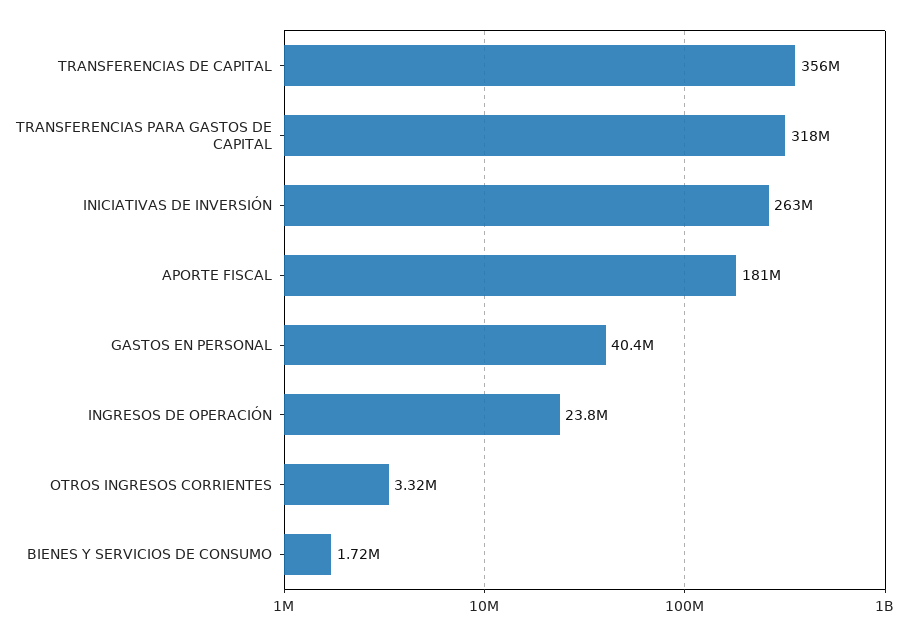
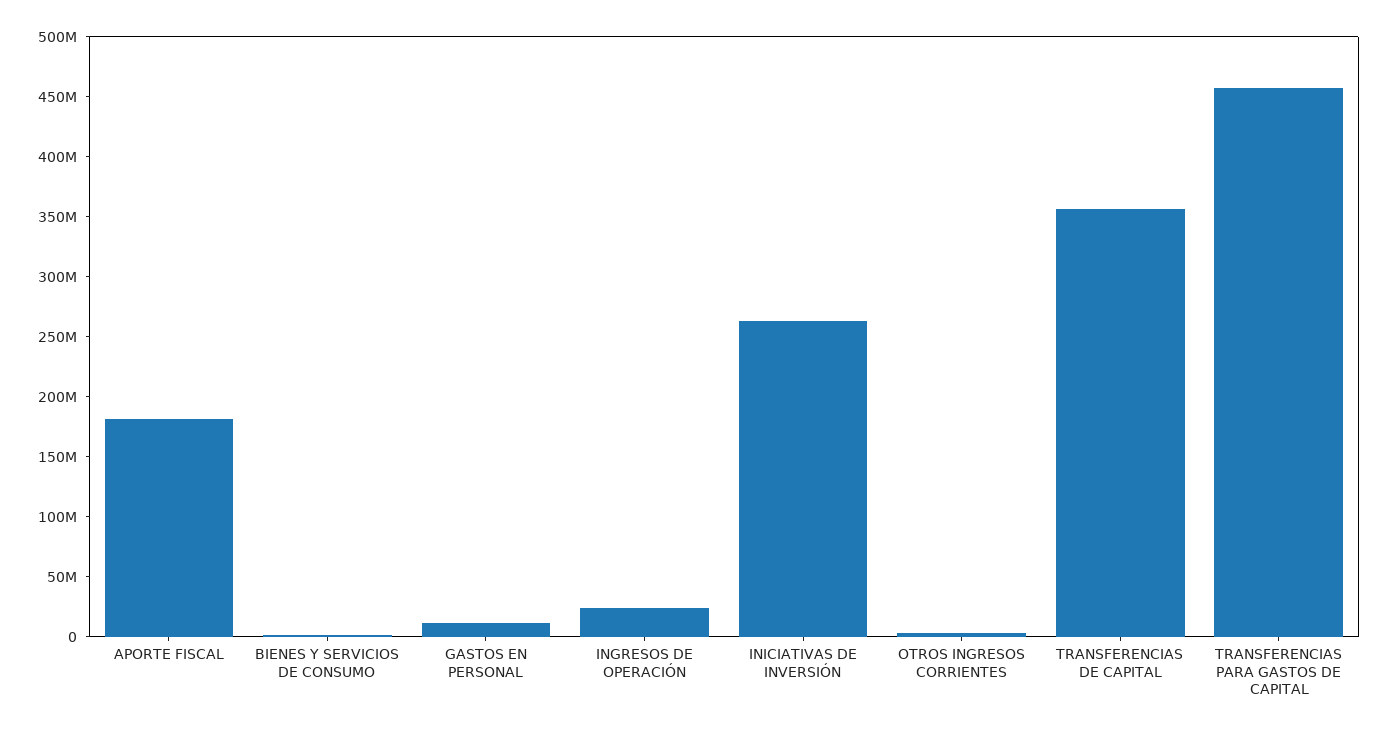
TRANSFERENCIAS PARA GASTOS DE CAPITAL: 318000000 -> 460000000
GASTOS EN PERSONAL: 40400000 -> 10000000

